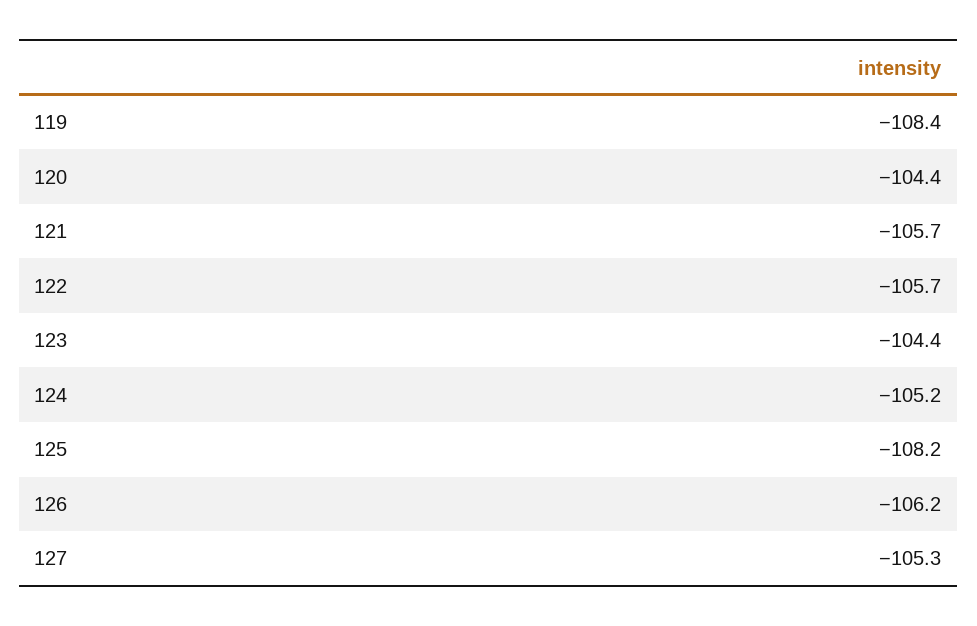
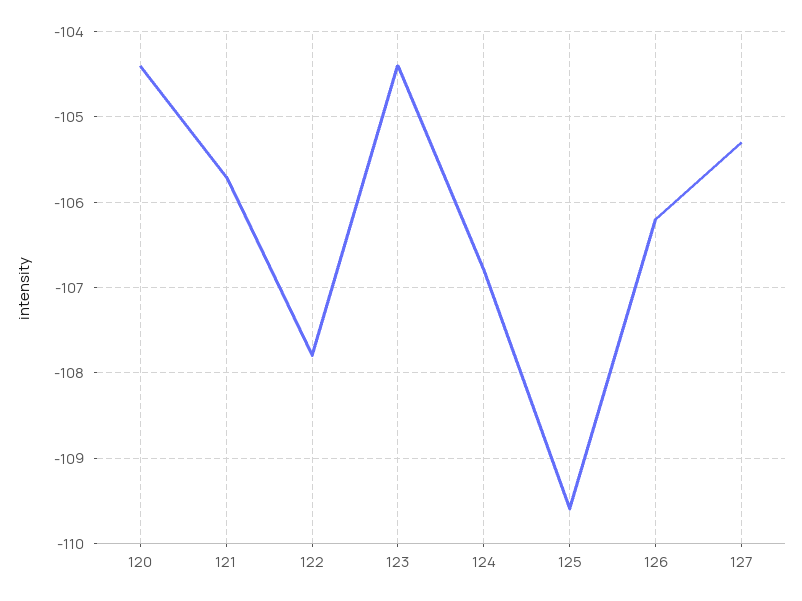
119: -108.4 -> none
122: -105.7 -> -107.8
124: -105.2 -> -106.8
125: -108.2 -> -109.6

